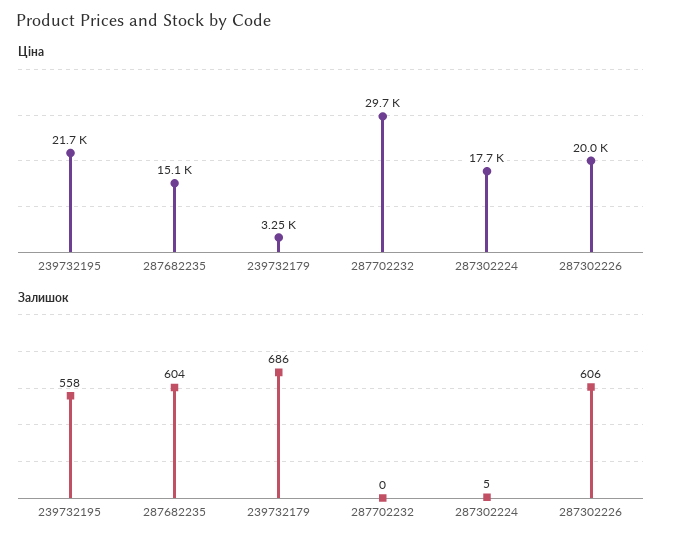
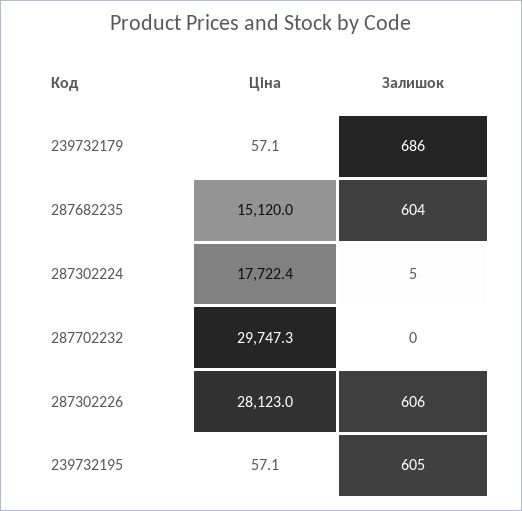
Ціна, 239732195: 21700 -> 57.1
Ціна, 239732179: 3250 -> 57.1
Ціна, 287302226: 20000 -> 28123
Залишок, 239732195: 558 -> 605

